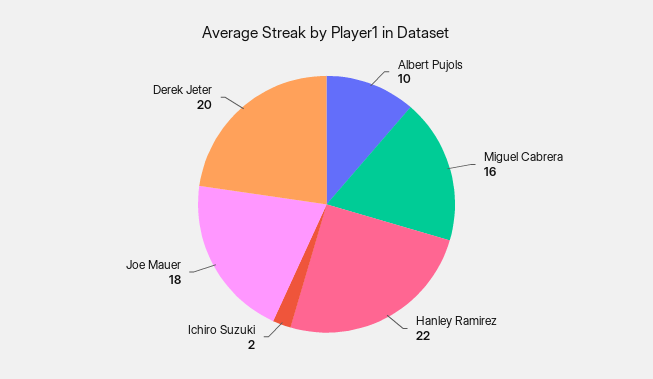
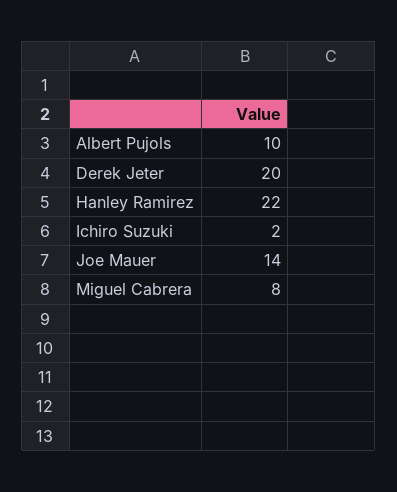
Miguel Cabrera: 16 -> 8
Joe Mauer: 18 -> 14

